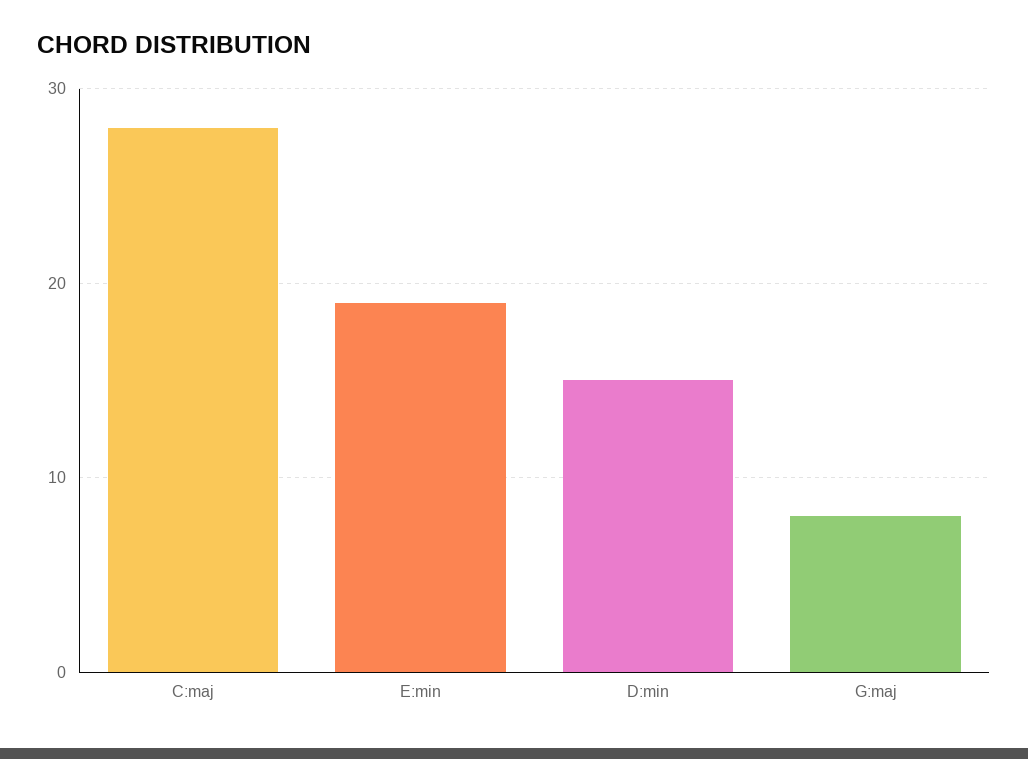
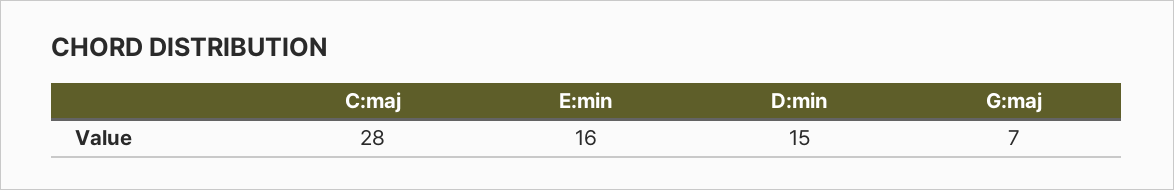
E:min: 19 -> 16
G:maj: 8 -> 7

